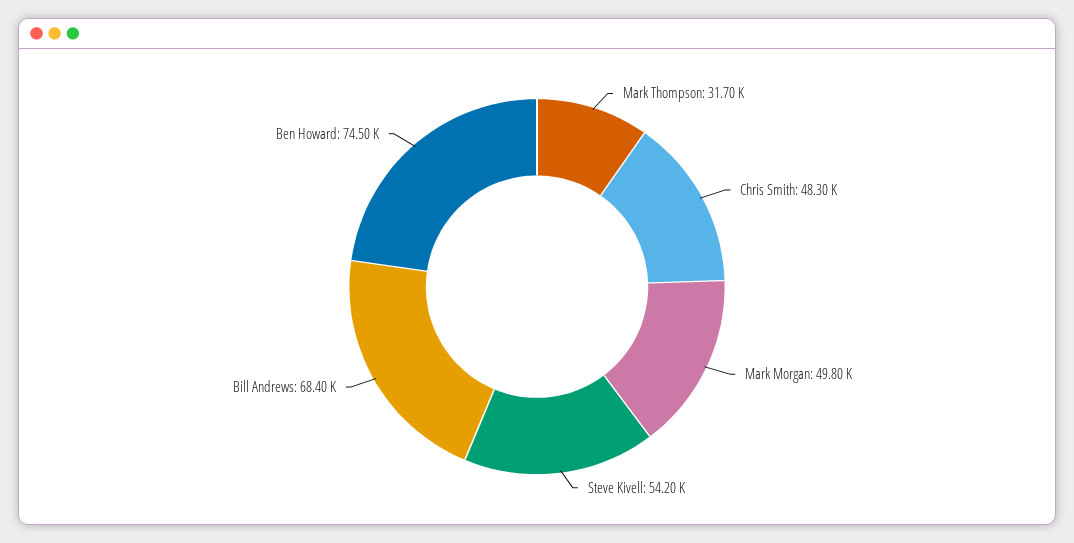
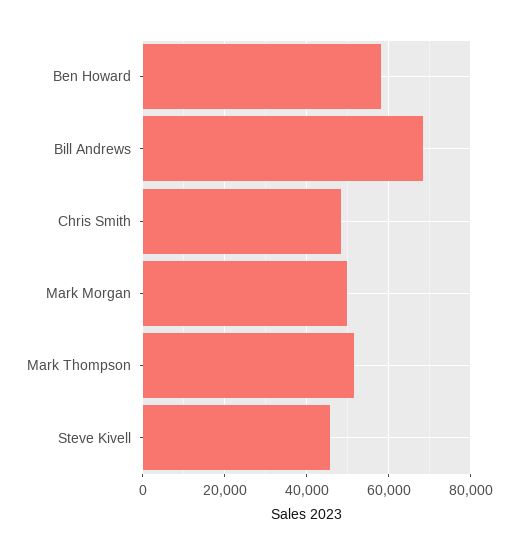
Mark Thompson: 31700 -> 52000
Steve Kivell: 54200 -> 46000
Ben Howard: 74500 -> 58000

